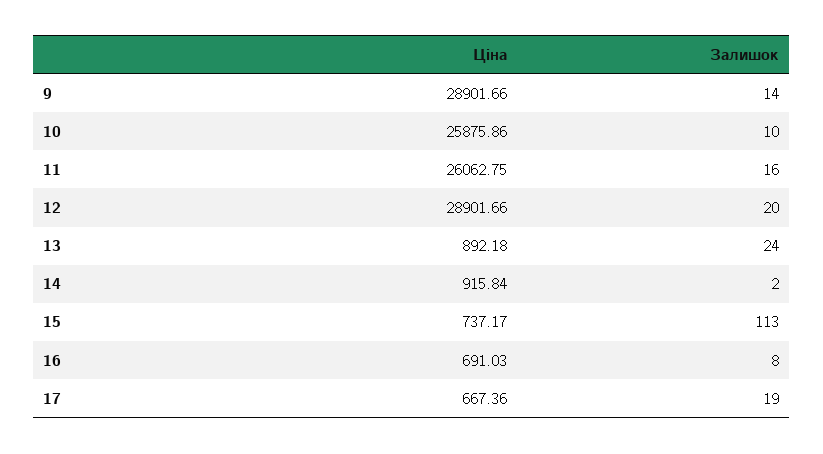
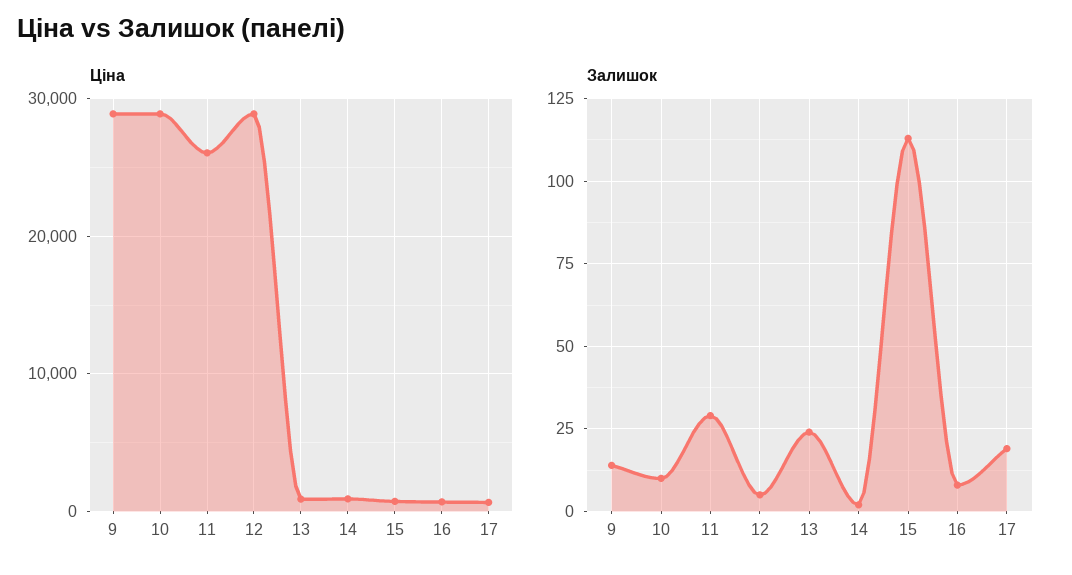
Ціна, 10: 25875.86 -> 29000
Залишок, 11: 16 -> 30
Залишок, 12: 20 -> 5

